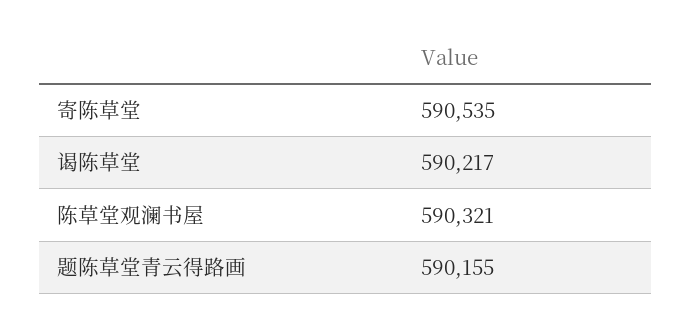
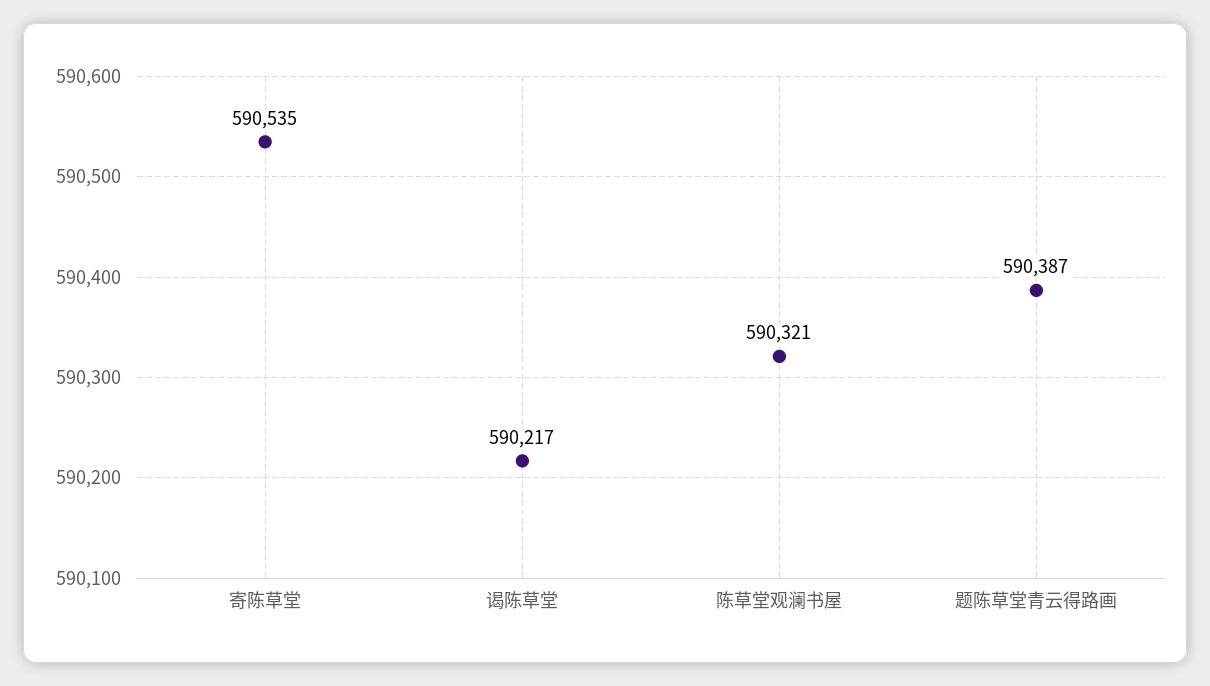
题陈草堂青云得路画: 590155 -> 590387

